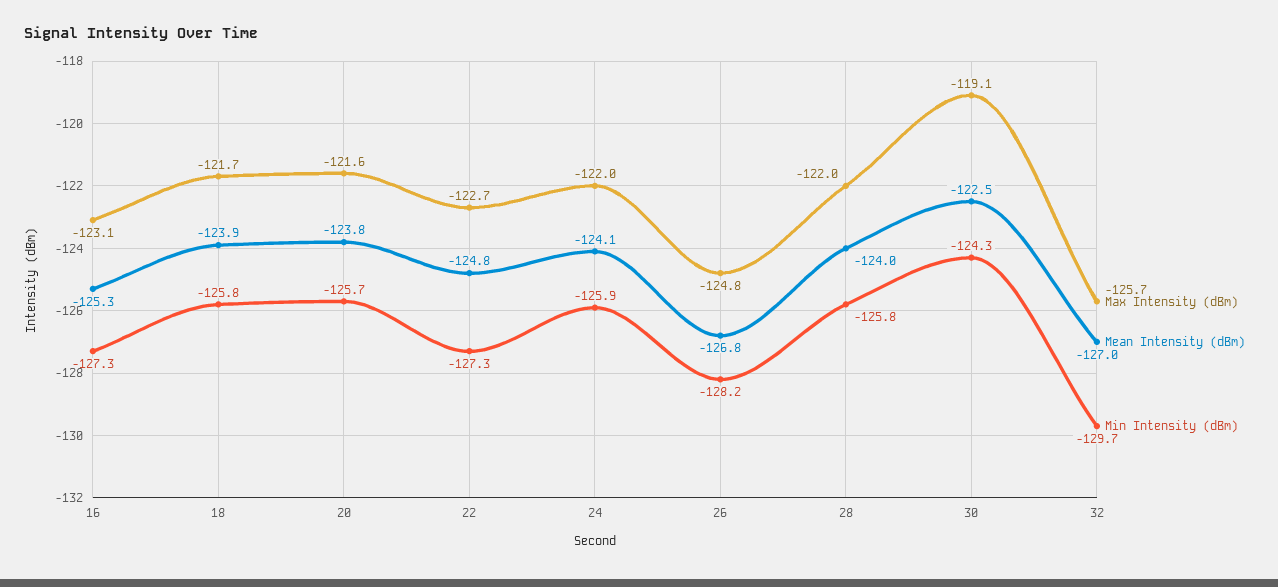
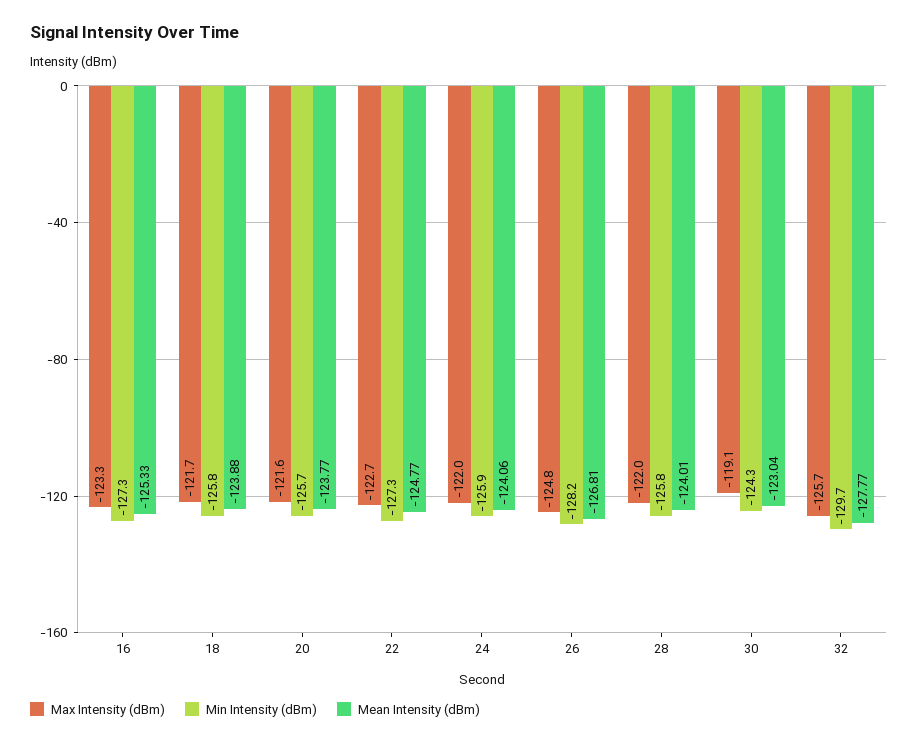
Max Intensity (dBm), 16: -123.1 -> -123.3
Mean Intensity (dBm), 30: -122.5 -> -123.04
Mean Intensity (dBm), 32: -127 -> -127.77

